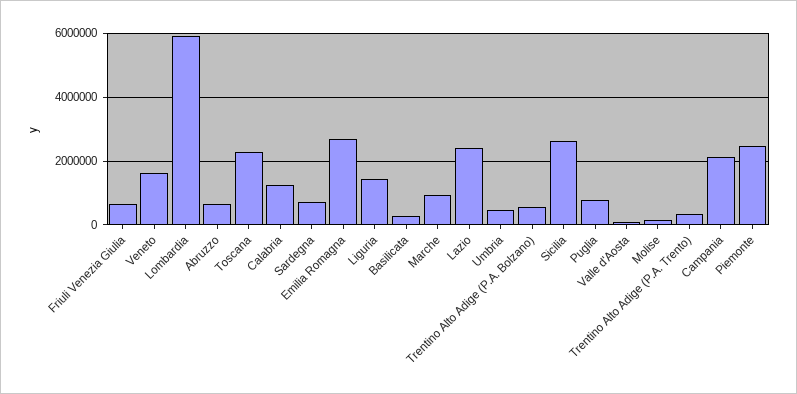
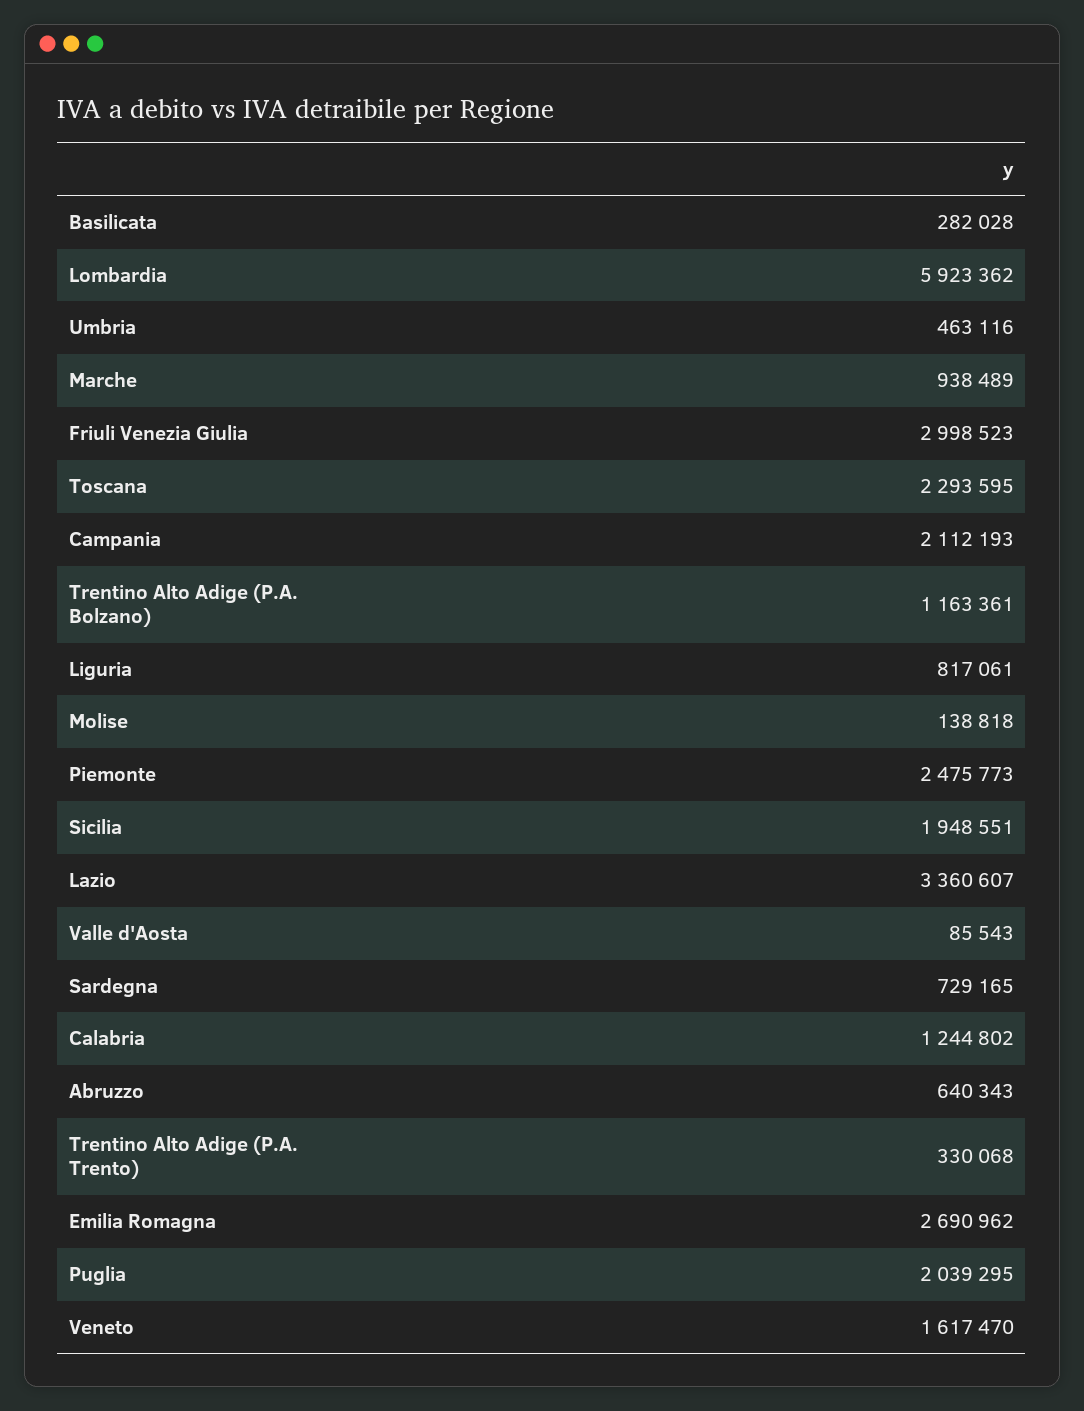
Friuli Venezia Giulia: 600000 -> 2998523
Liguria: 1400000 -> 817061
Lazio: 2400000 -> 3360607
Trentino Alto Adige (P.A. Bolzano): 600000 -> 1163361
Sicilia: 2600000 -> 1948551
Puglia: 800000 -> 2039295

